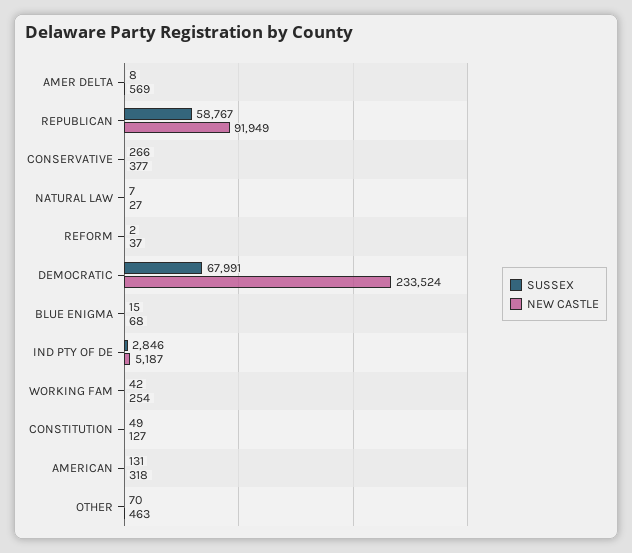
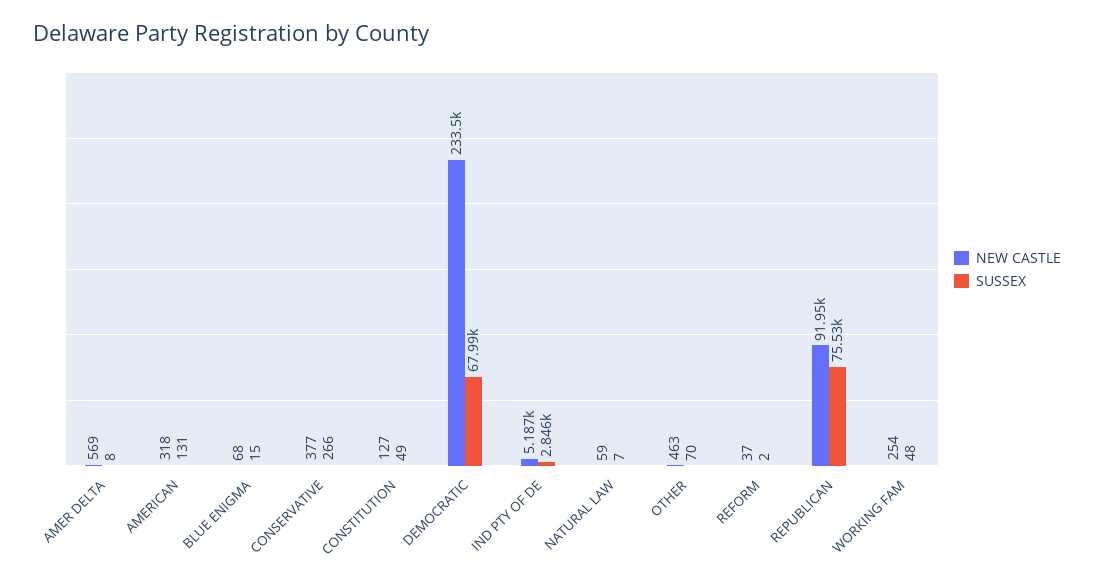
SUSSEX, REPUBLICAN: 58767 -> 75530
NEW CASTLE, NATURAL LAW: 27 -> 59
SUSSEX, WORKING FAM: 42 -> 48

